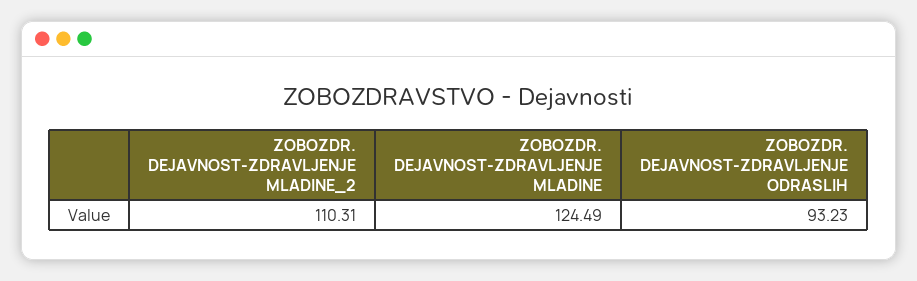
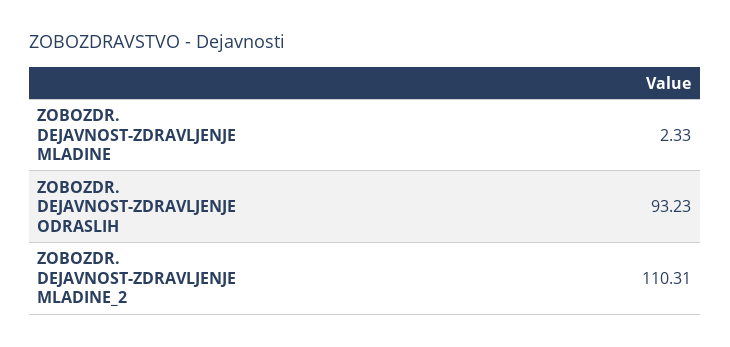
ZOBOZDR. DEJAVNOST-ZDRAVLJENJE MLADINE: 124.49 -> 2.33

